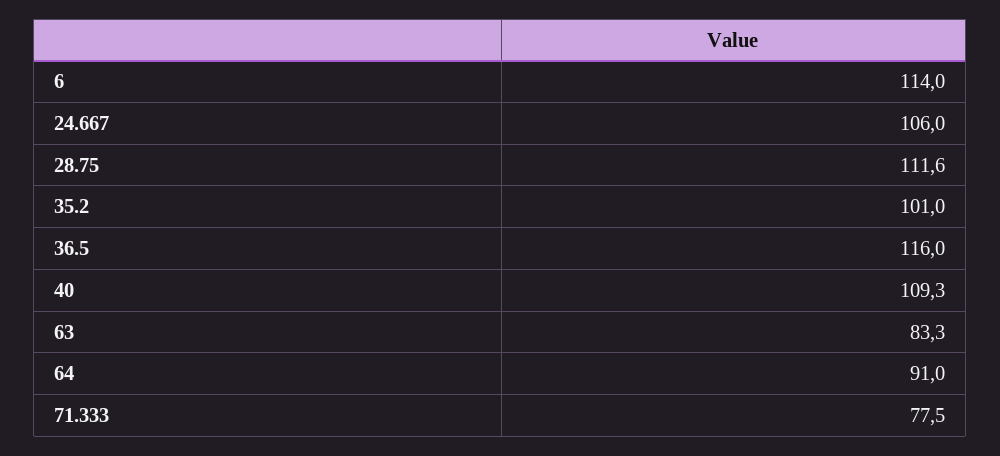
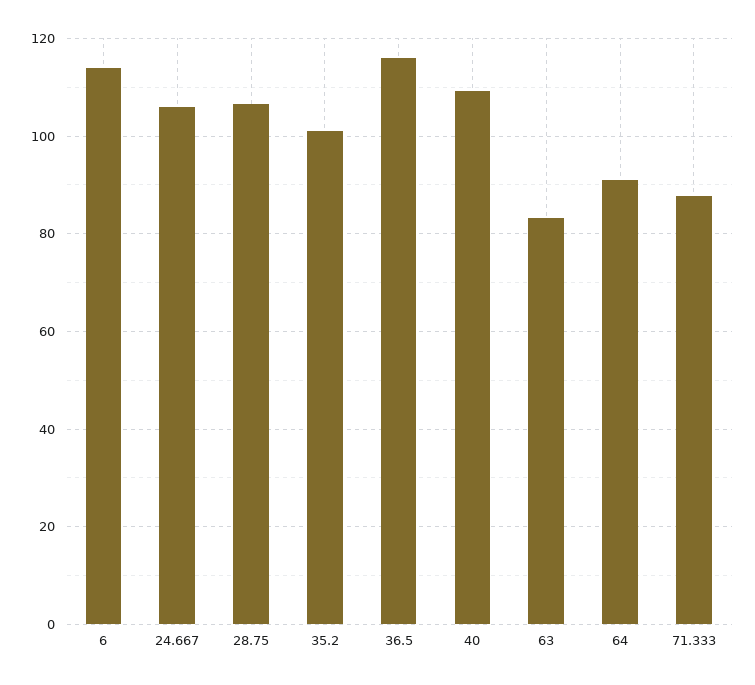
28.75: 111.6 -> 106
71.333: 77.5 -> 88

